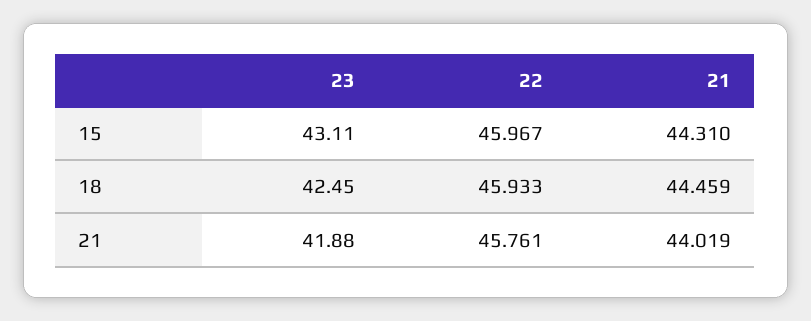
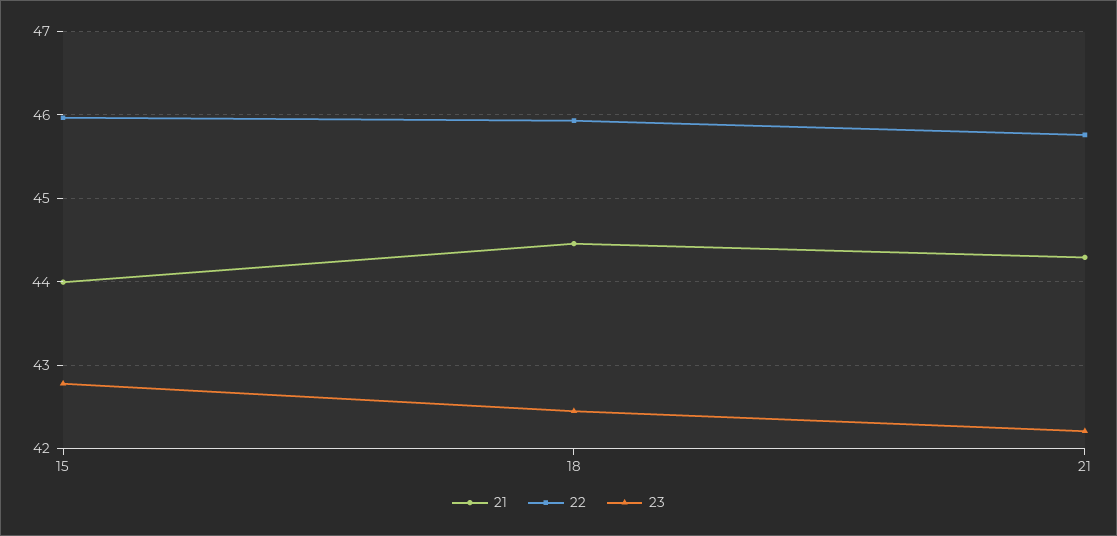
23, 15: 43.11 -> 42.8
21, 15: 44.31 -> 44
23, 21: 41.88 -> 42.2
21, 21: 44.019 -> 44.3

